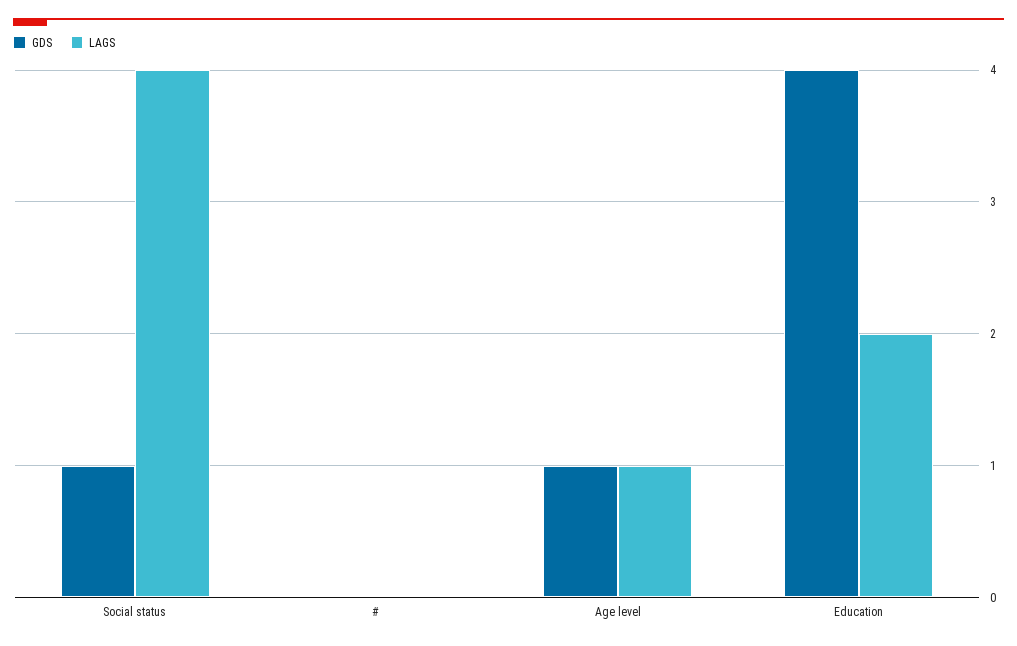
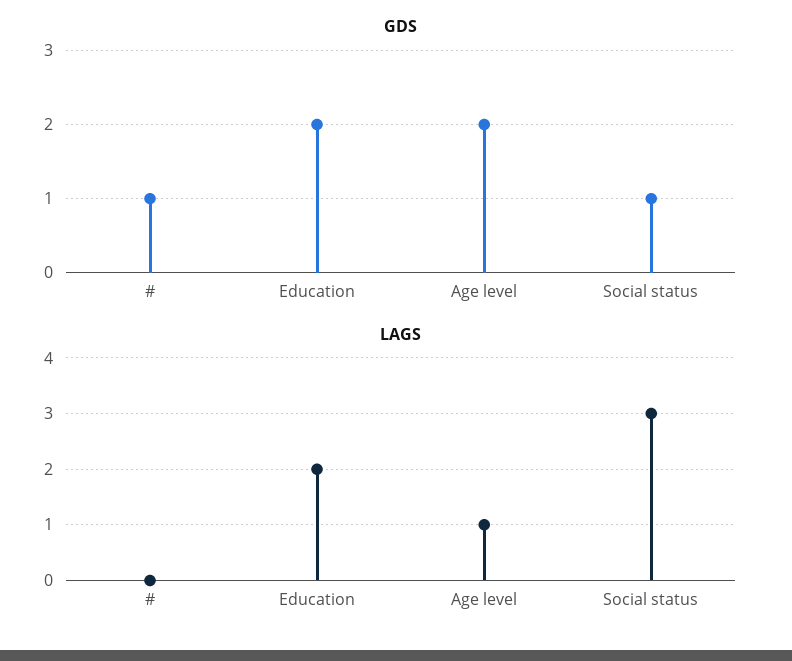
LAGS, Social status: 4 -> 3
GDS, #: 0 -> 1
GDS, Age level: 1 -> 2
GDS, Education: 4 -> 2

